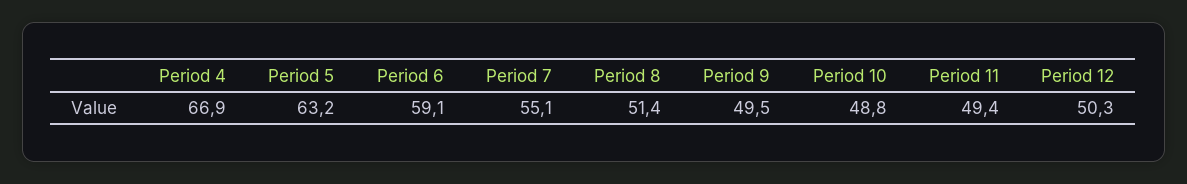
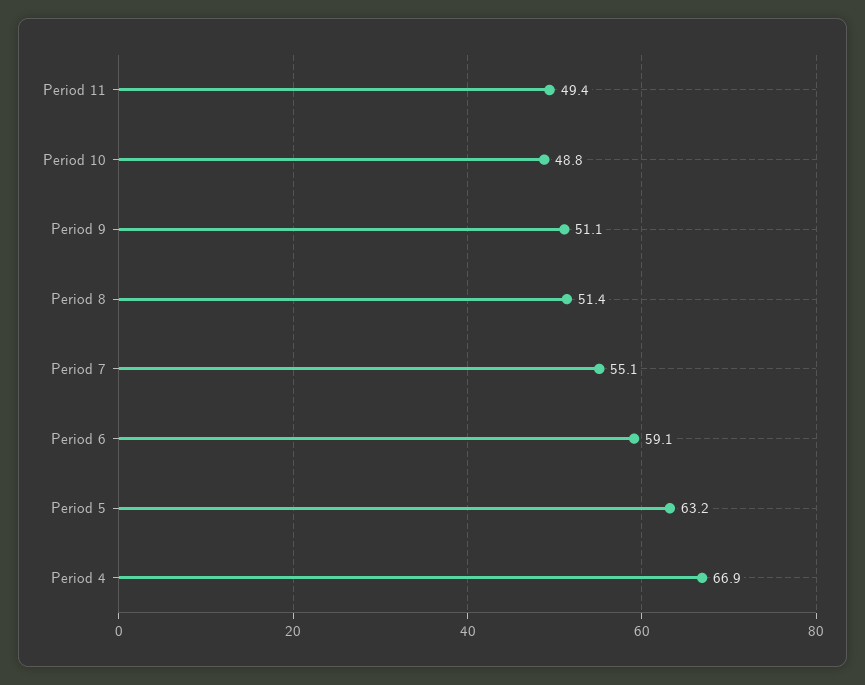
Period 9: 49.5 -> 51.1
Period 12: 50.3 -> none

